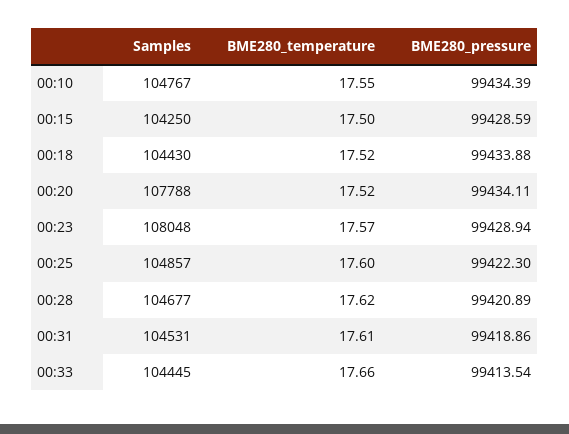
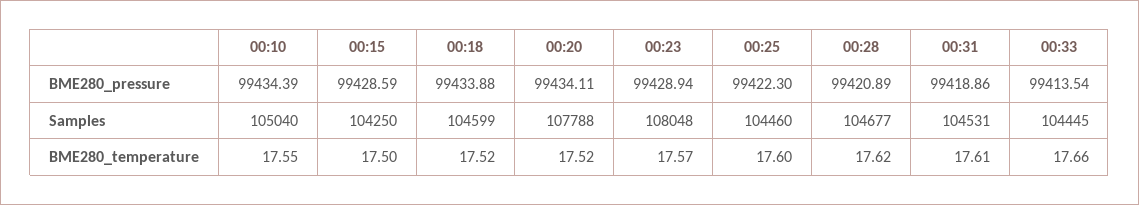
Samples, 00:10: 104767 -> 105040
Samples, 00:18: 104430 -> 104599
Samples, 00:25: 104857 -> 104460

